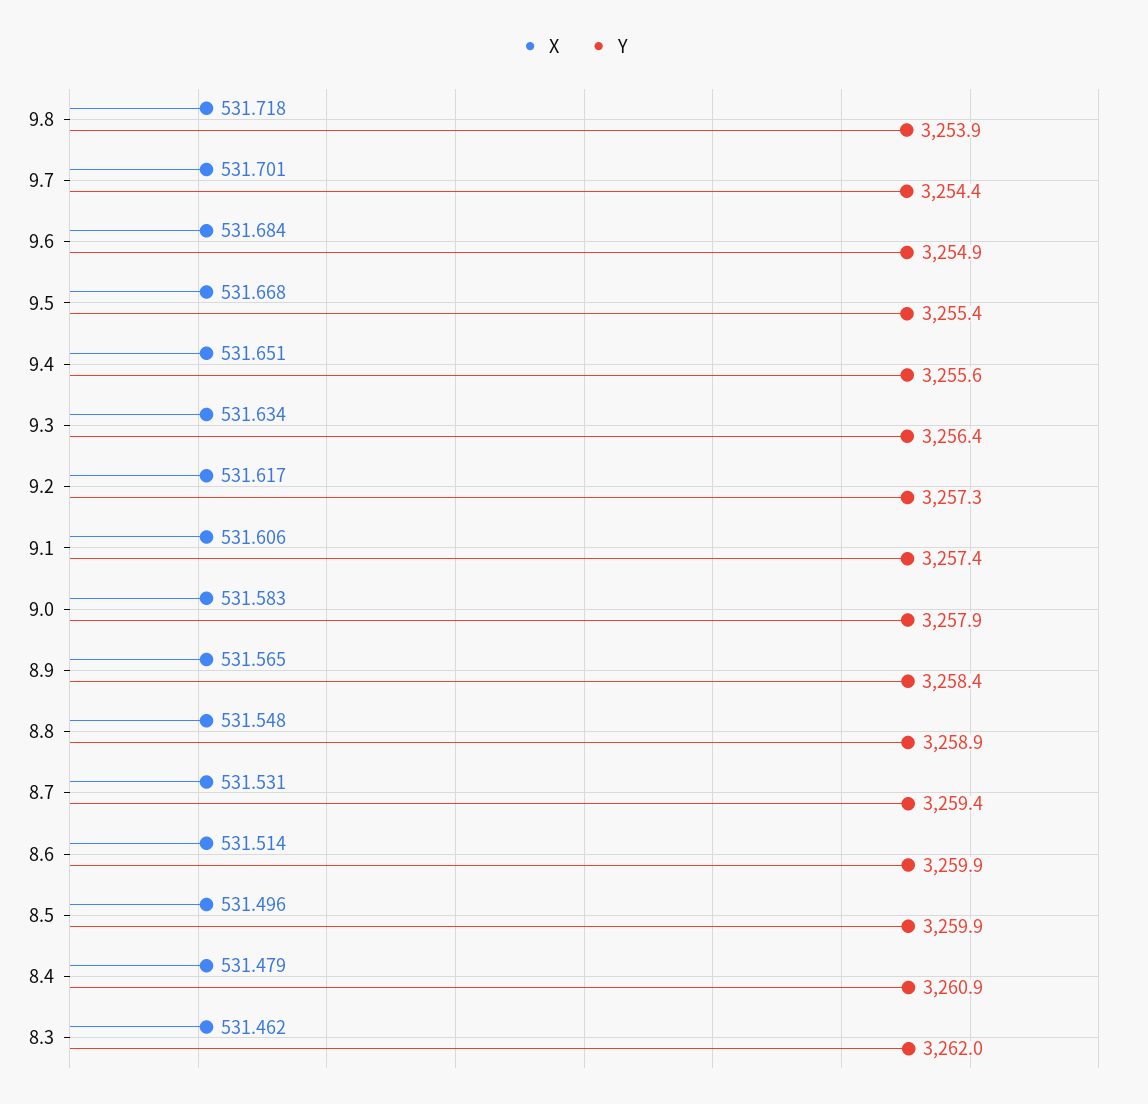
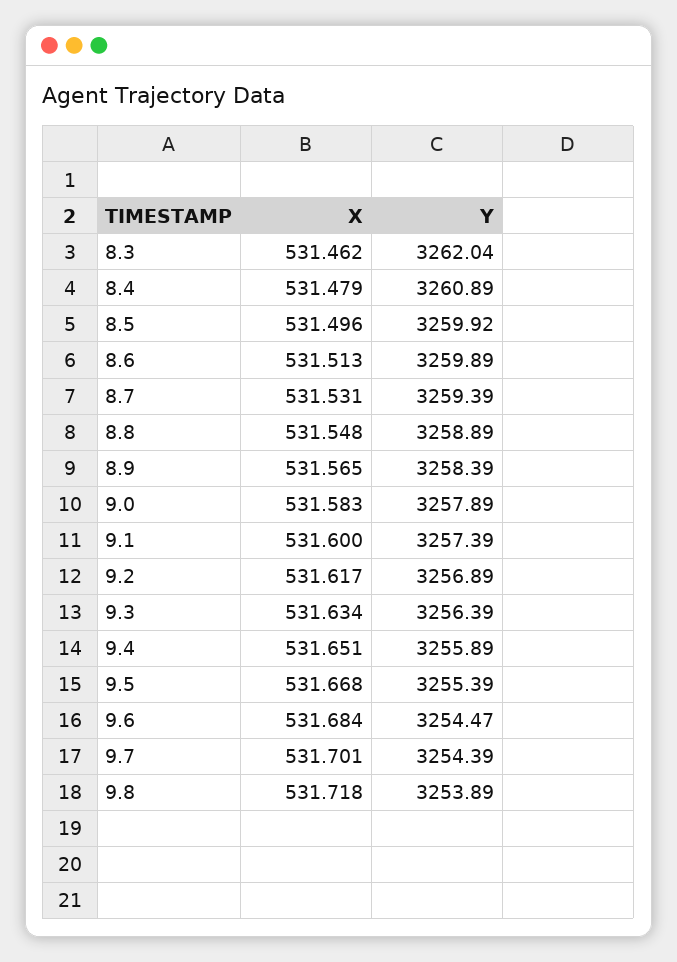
Y, 9.6: 3254.9 -> 3254.47
Y, 9.4: 3255.6 -> 3255.89
Y, 9.2: 3257.3 -> 3256.89
X, 9.1: 531.606 -> 531.6
X, 8.6: 531.514 -> 531.513

